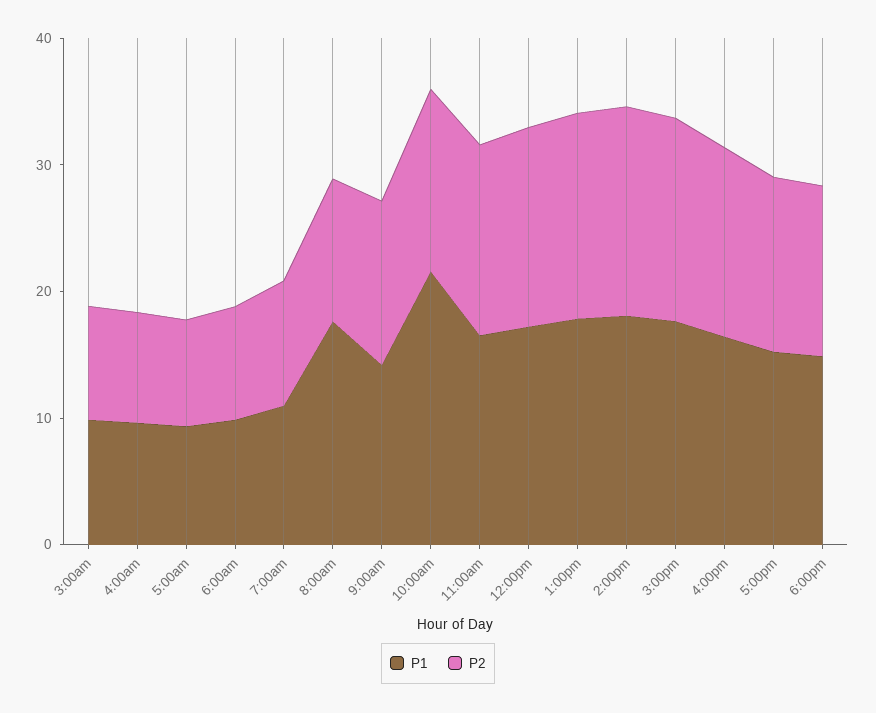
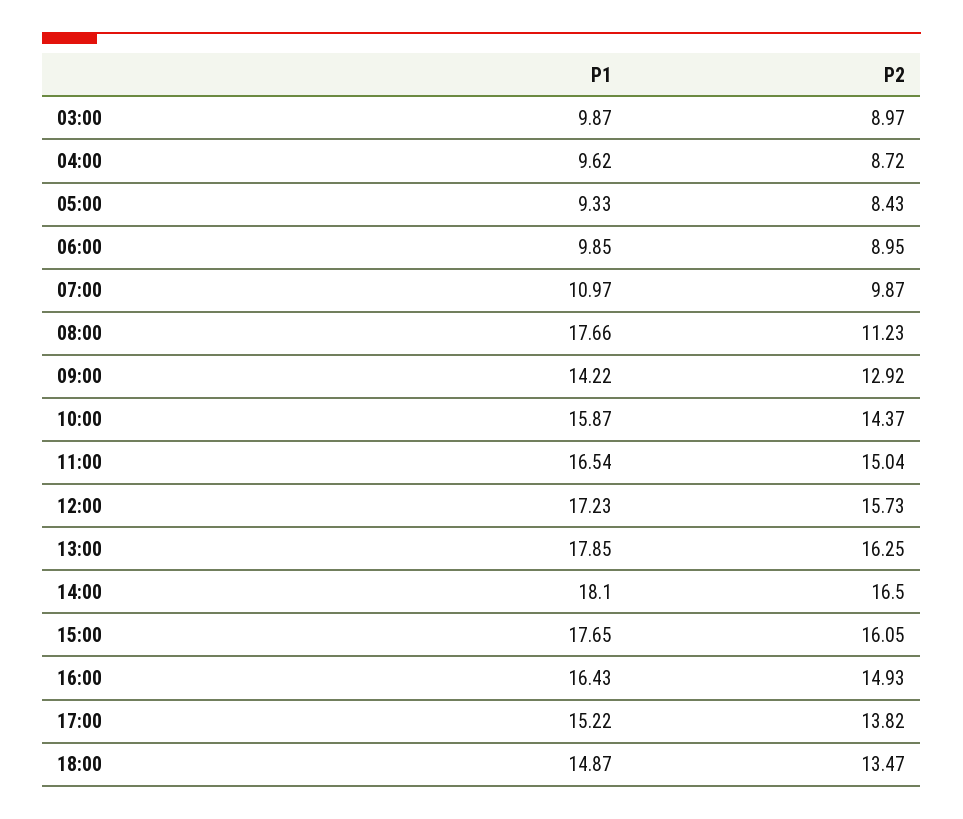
P1, 10:00am: 22 -> 15.87

